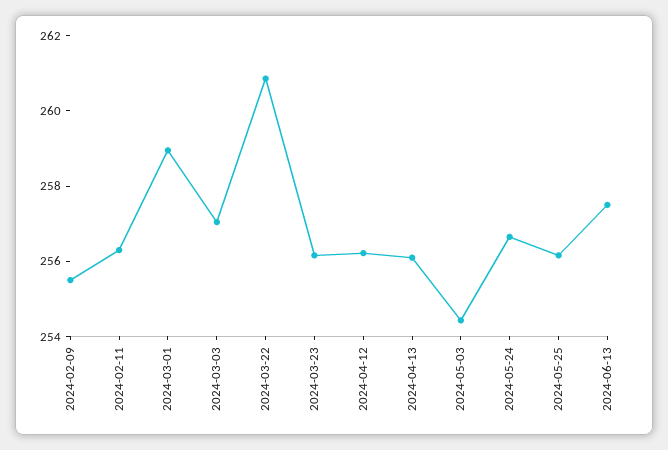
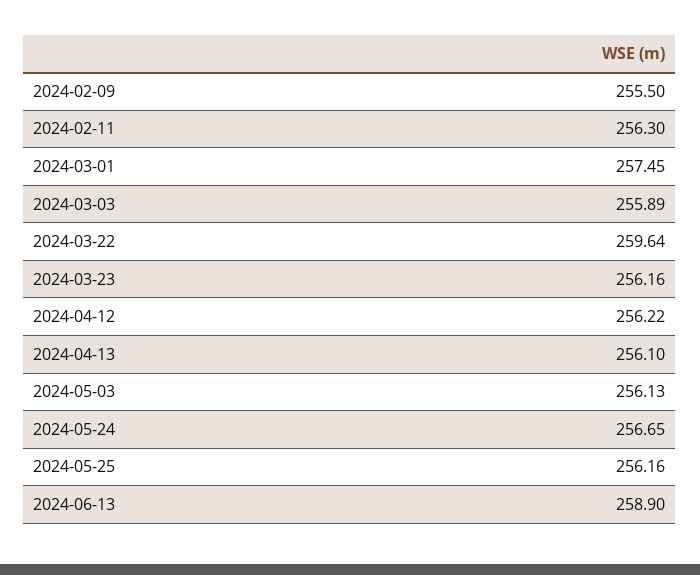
2024-03-01: 259 -> 257.45
2024-03-03: 257 -> 255.89
2024-03-22: 261 -> 259.64
2024-05-03: 254.5 -> 256.13
2024-06-13: 257.5 -> 258.9

